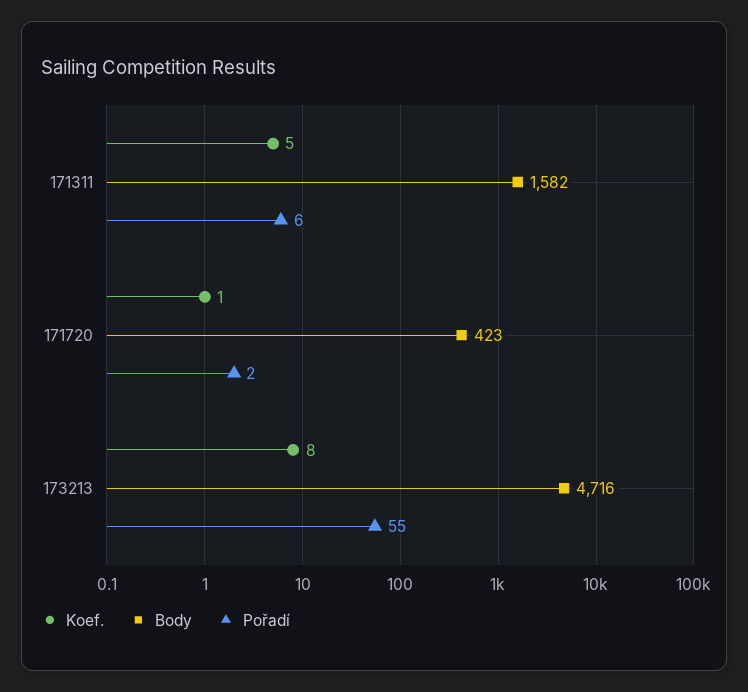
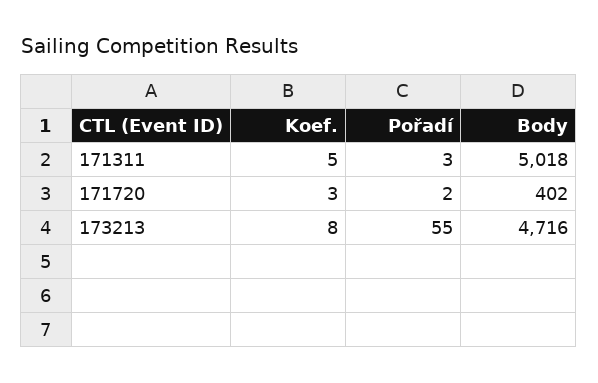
Body, 171311: 1582 -> 5018
Pořadí, 171311: 6 -> 3
Koef., 171720: 1 -> 3
Body, 171720: 423 -> 402

